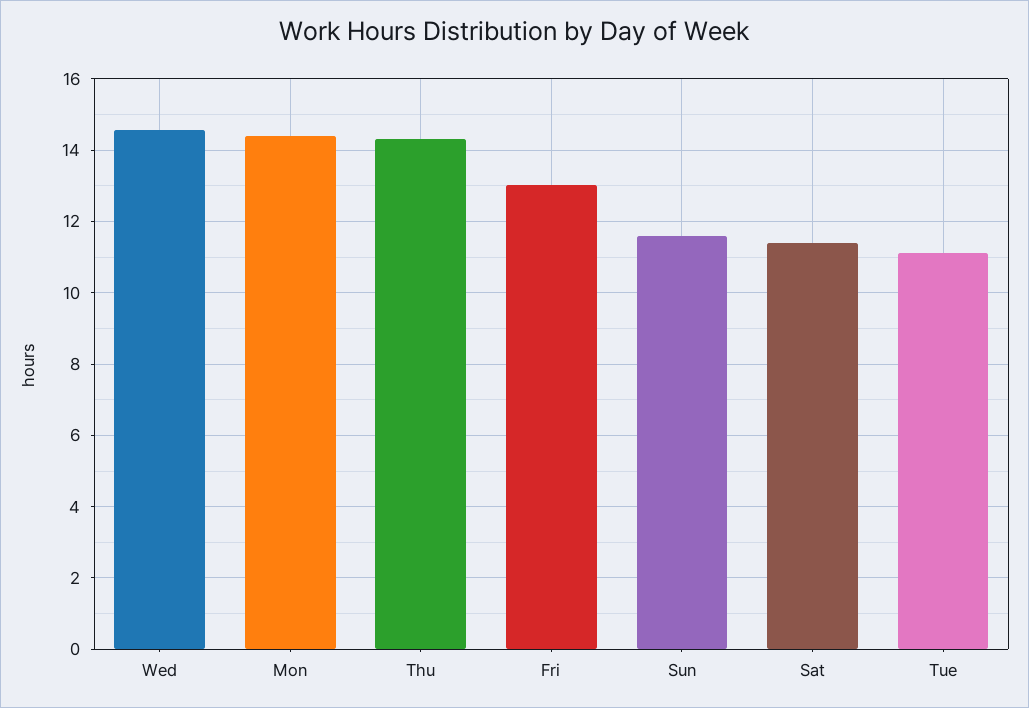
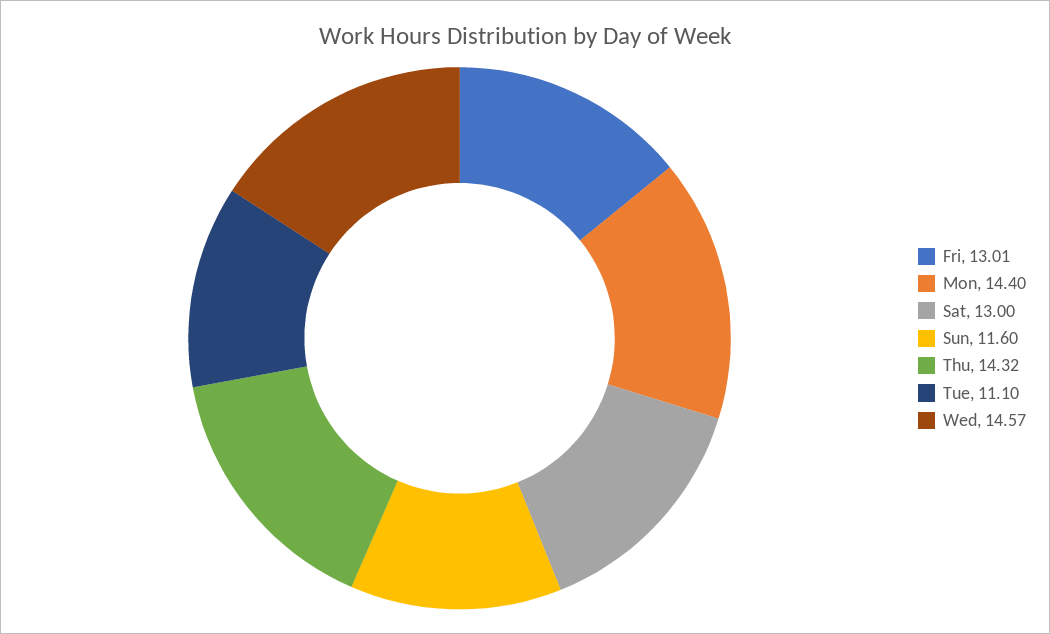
Sat: 11.4 -> 13

